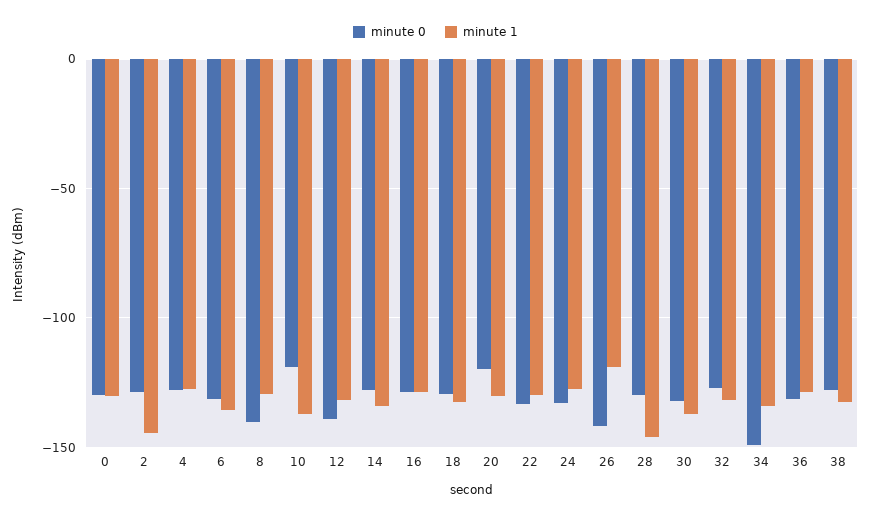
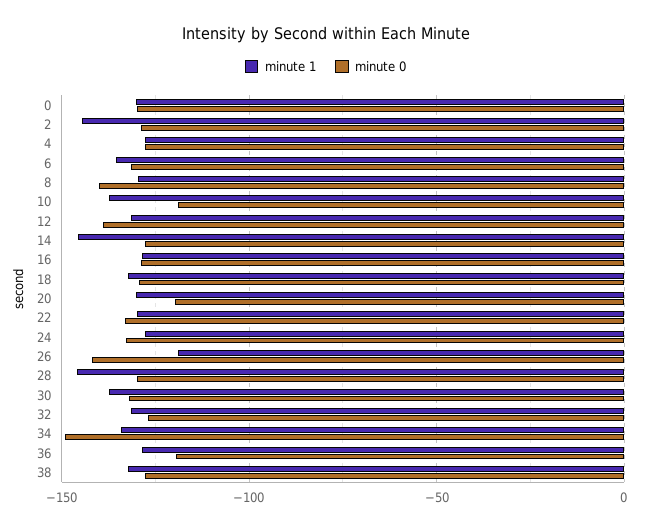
minute 1, 14: -135 -> -145
minute 0, 36: -130 -> -120

